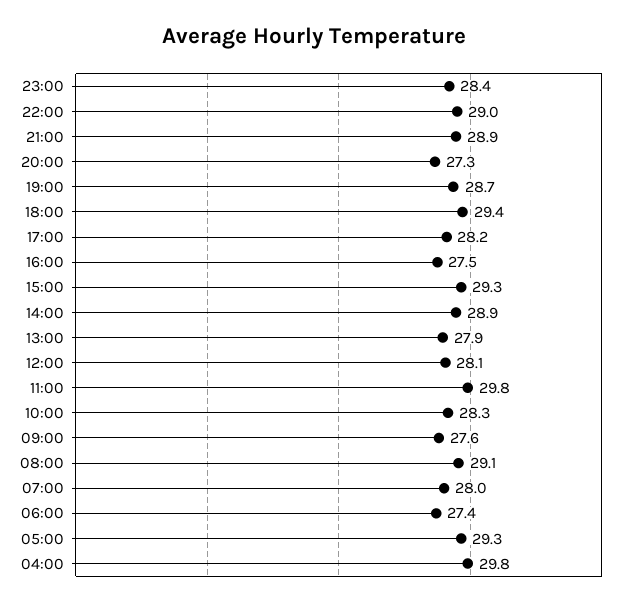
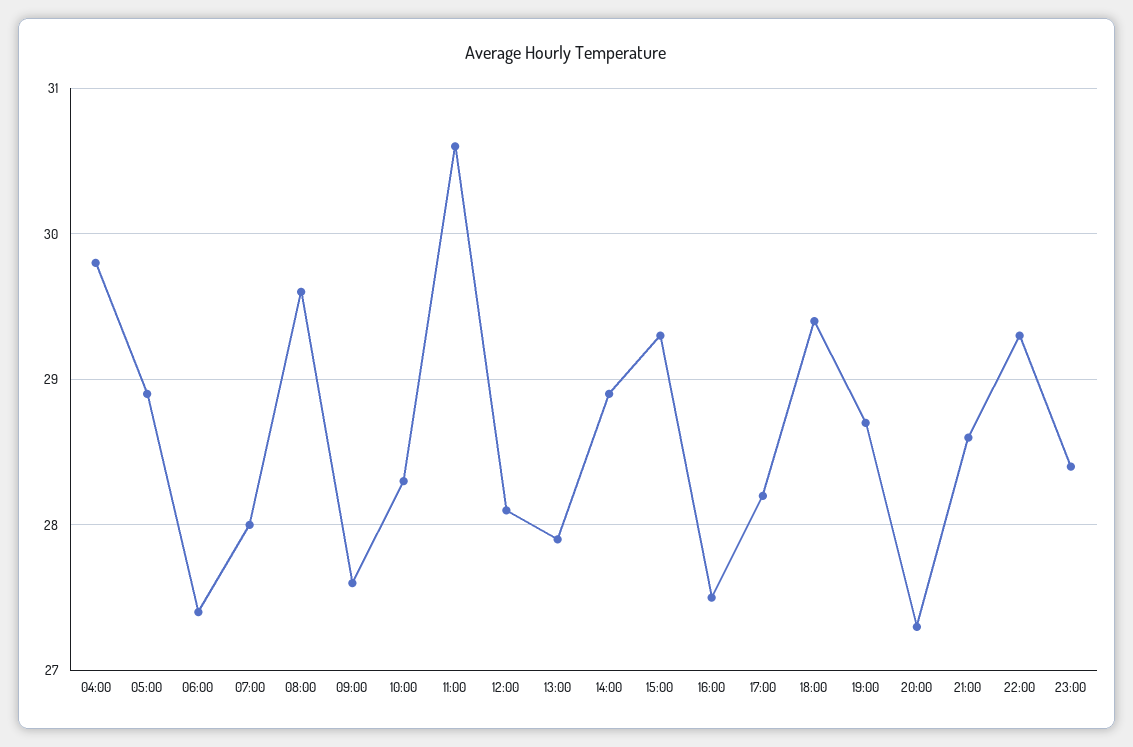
22:00: 29 -> 29.3
21:00: 28.9 -> 28.6
11:00: 29.8 -> 30.6
08:00: 29.1 -> 29.6
05:00: 29.3 -> 28.9

